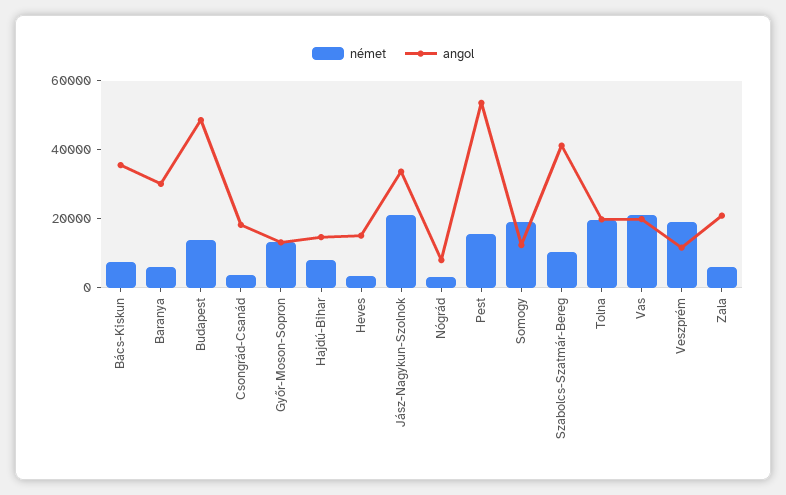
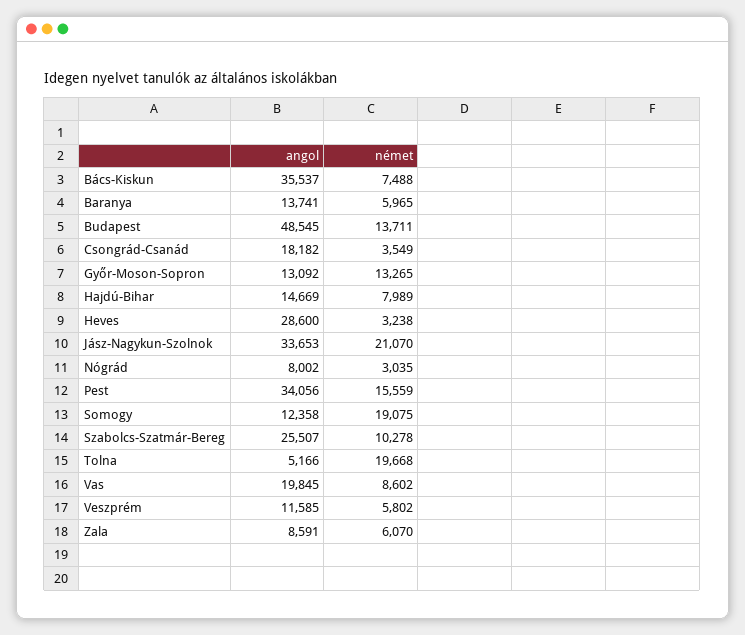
angol, Baranya: 30000 -> 13741
angol, Heves: 15000 -> 28600
angol, Pest: 55000 -> 34056
angol, Szabolcs-Szatmár-Bereg: 40000 -> 25507
angol, Tolna: 20000 -> 5166
német, Vas: 20000 -> 8602
német, Veszprém: 20000 -> 5802
angol, Zala: 20000 -> 8591

